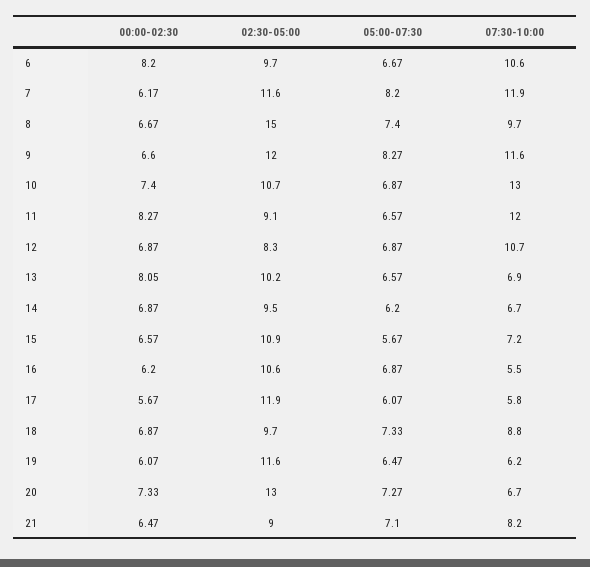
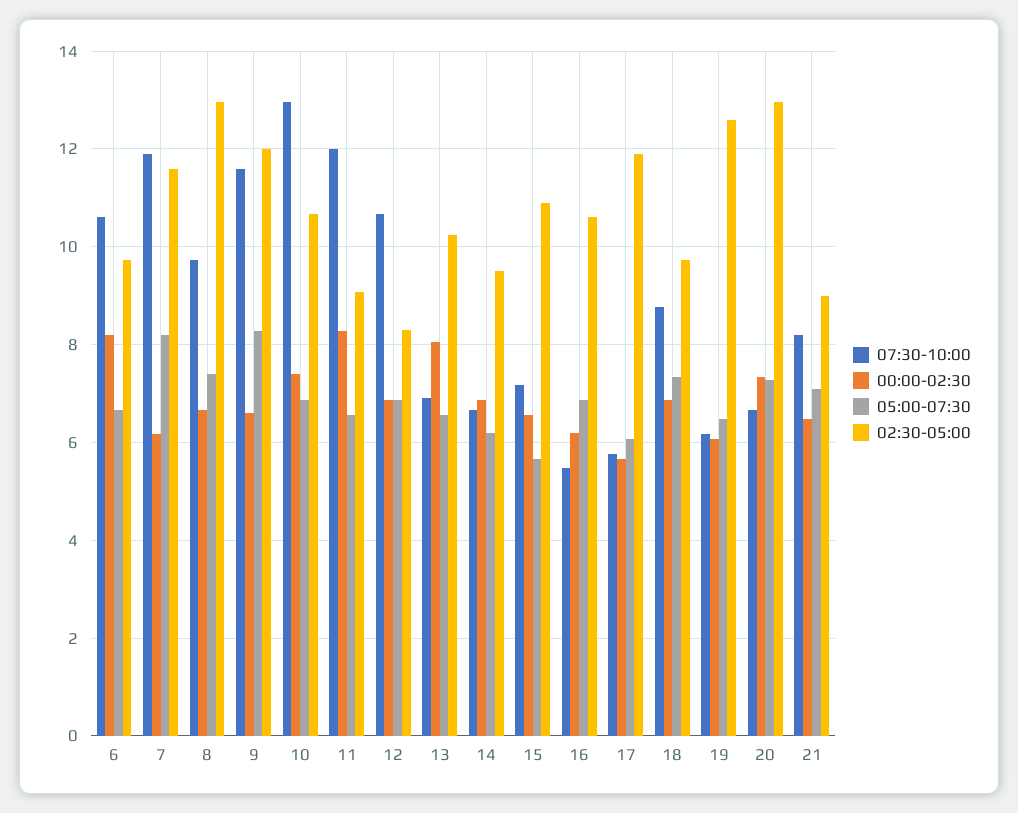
02:30-05:00, 8: 15 -> 13
02:30-05:00, 19: 11.6 -> 12.6

